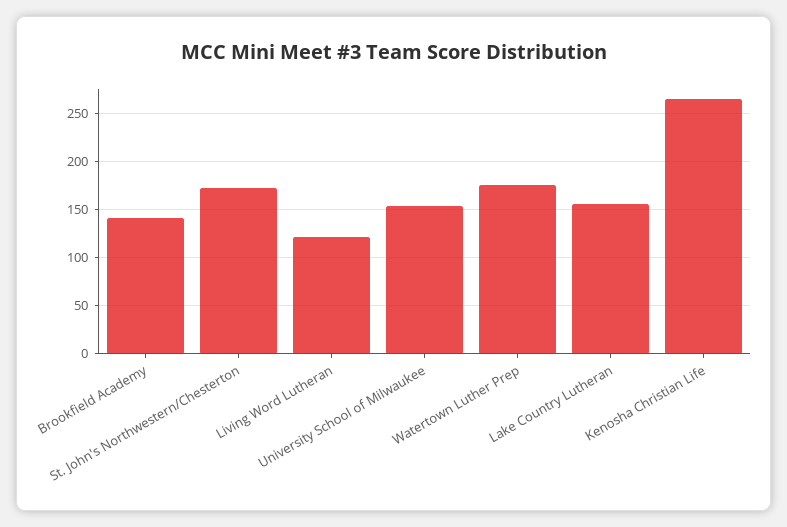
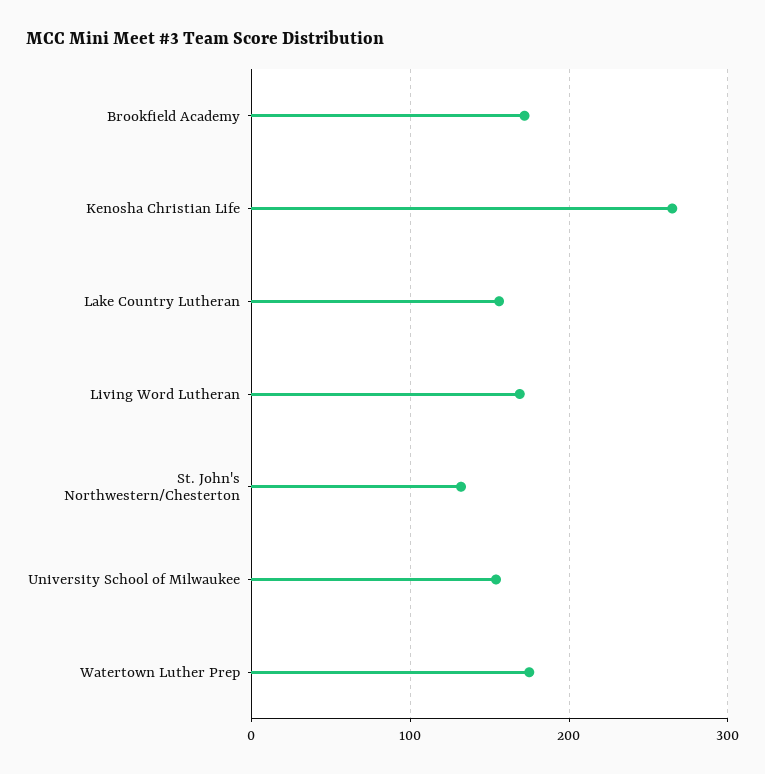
Brookfield Academy: 140 -> 170
St. John's Northwestern/Chesterton: 170 -> 130
Living Word Lutheran: 120 -> 170

